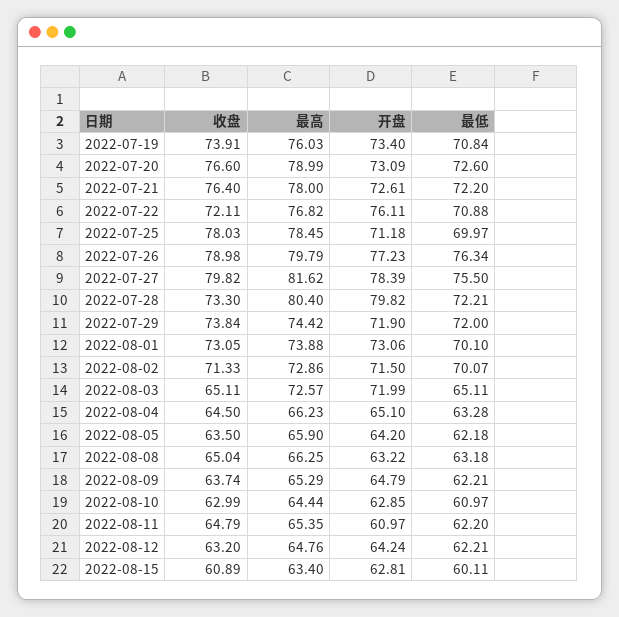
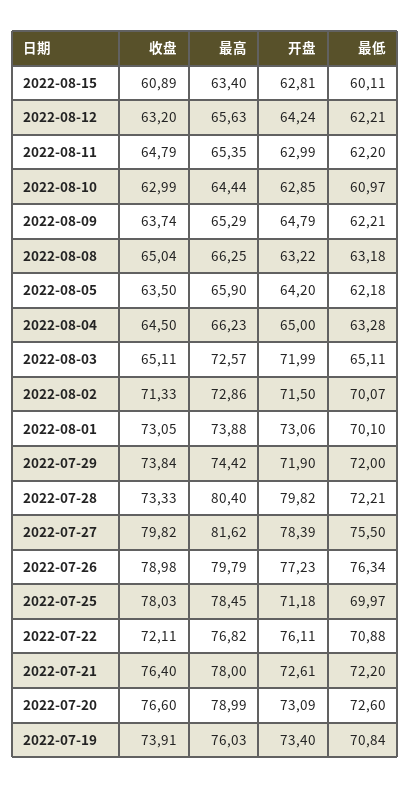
收盘, 2022-07-28: 73.3 -> 73.33
开盘, 2022-08-04: 65.1 -> 65
开盘, 2022-08-11: 60.97 -> 62.99
最高, 2022-08-12: 64.76 -> 65.63

